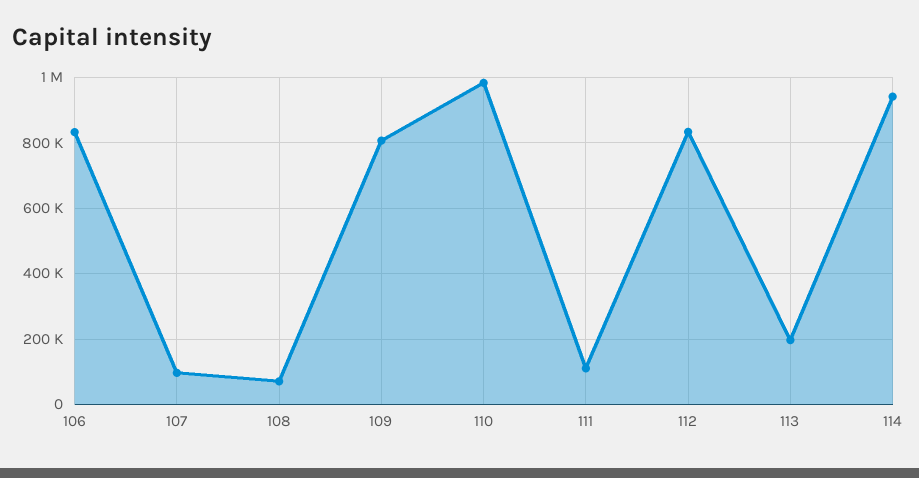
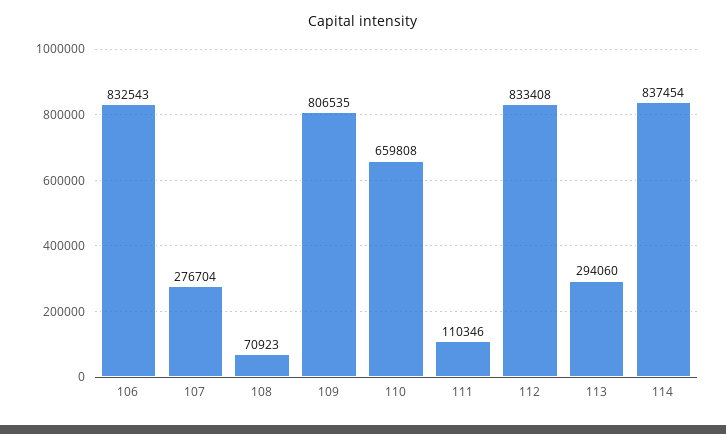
107: 100000 -> 276704
110: 980000 -> 659808
113: 200000 -> 294060
114: 940000 -> 837454

